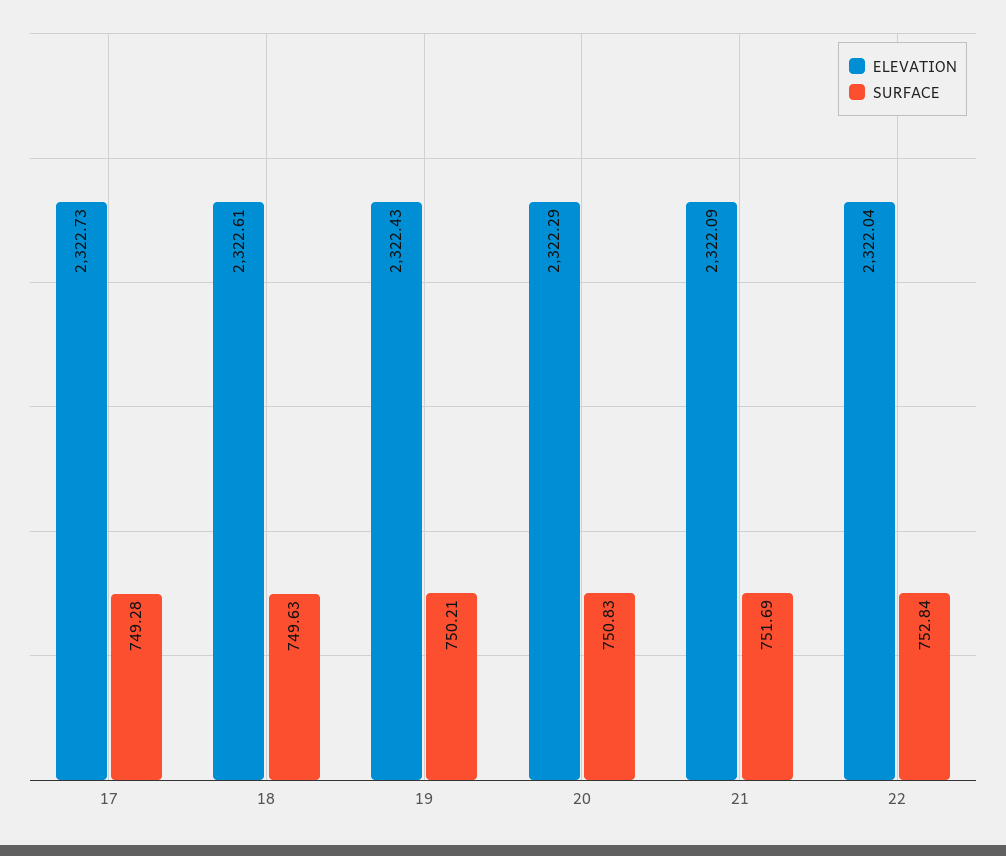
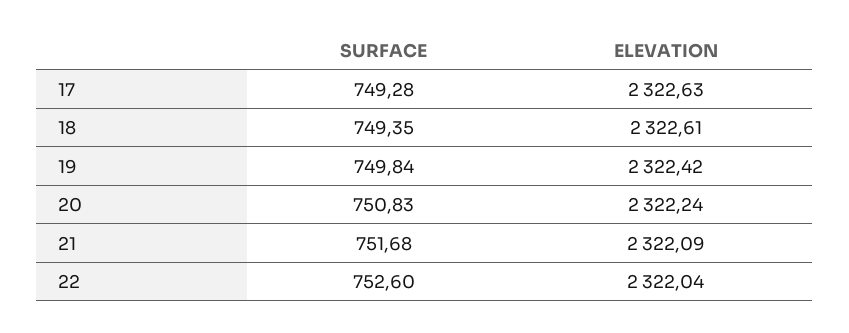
ELEVATION, 17: 2322.73 -> 2322.63
SURFACE, 18: 749.63 -> 749.35
ELEVATION, 19: 2322.43 -> 2322.42
SURFACE, 19: 750.21 -> 749.84
ELEVATION, 20: 2322.29 -> 2322.24
SURFACE, 21: 751.69 -> 751.68
SURFACE, 22: 752.84 -> 752.6

